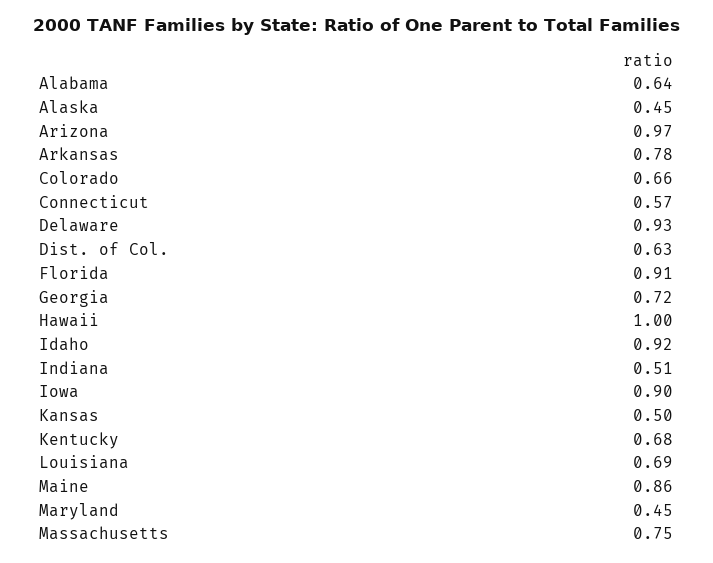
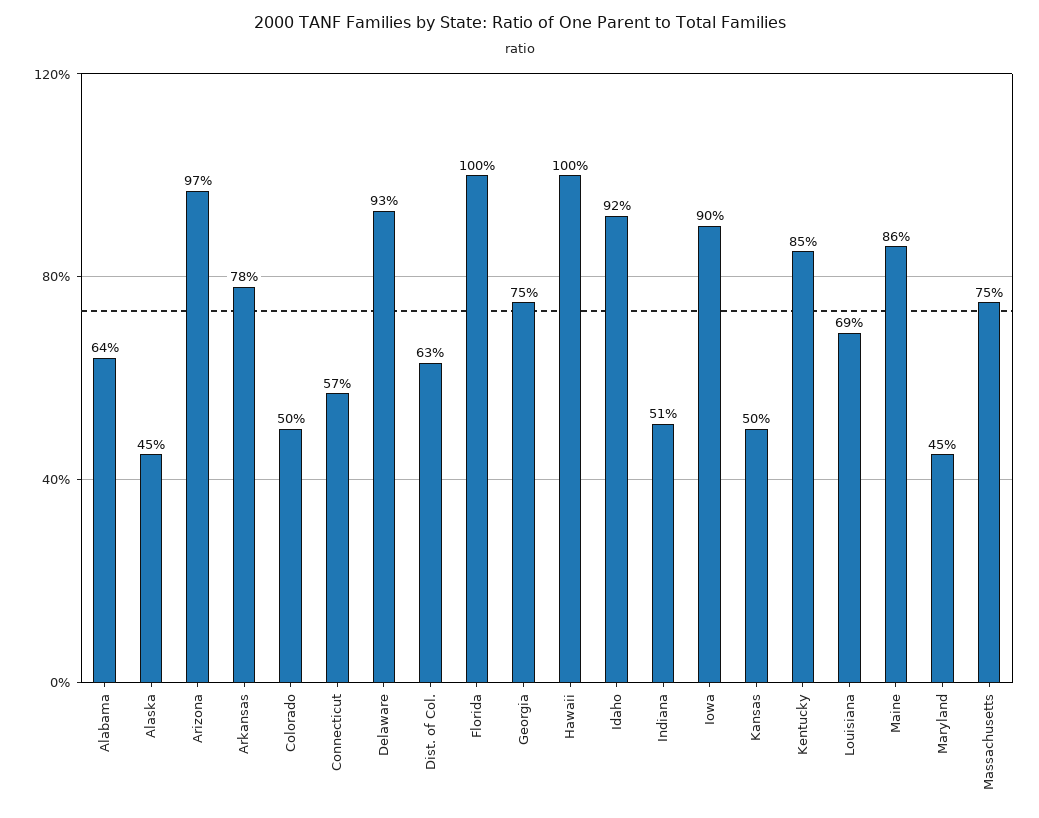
Colorado: 0.66 -> 0.5
Florida: 0.91 -> 1
Georgia: 0.72 -> 0.75
Kentucky: 0.68 -> 0.85

